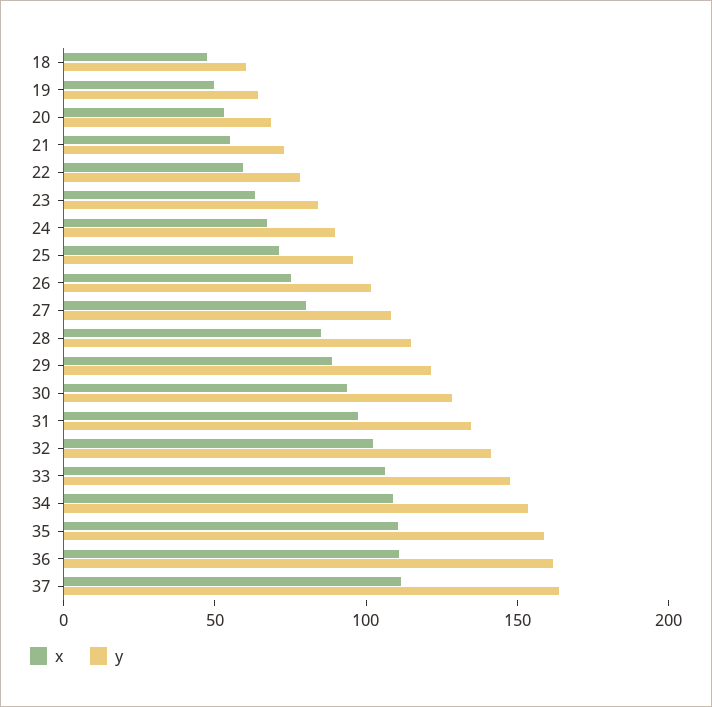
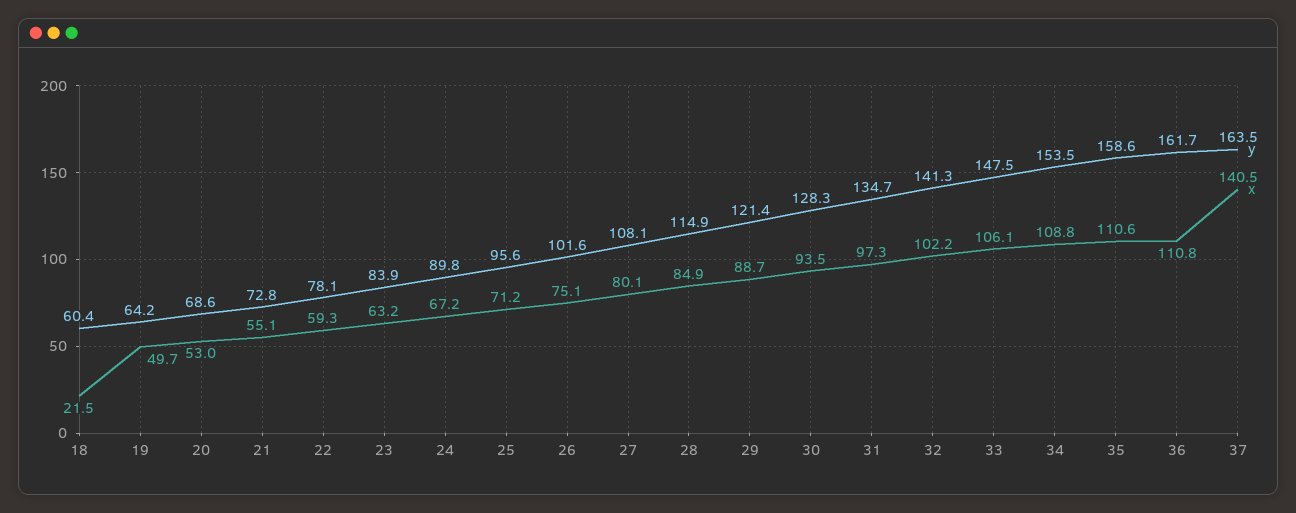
x, 18: 50 -> 21.5
x, 37: 110 -> 140.5

